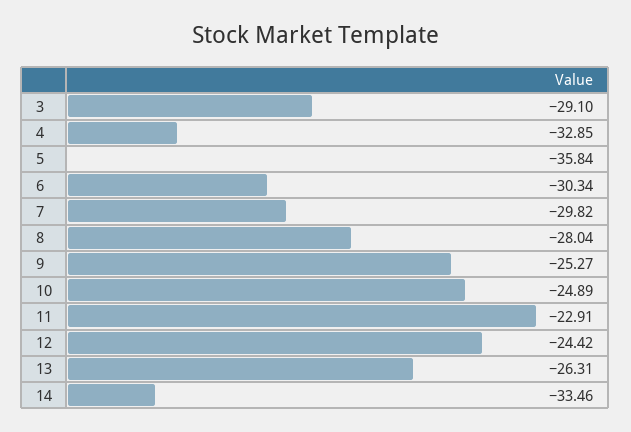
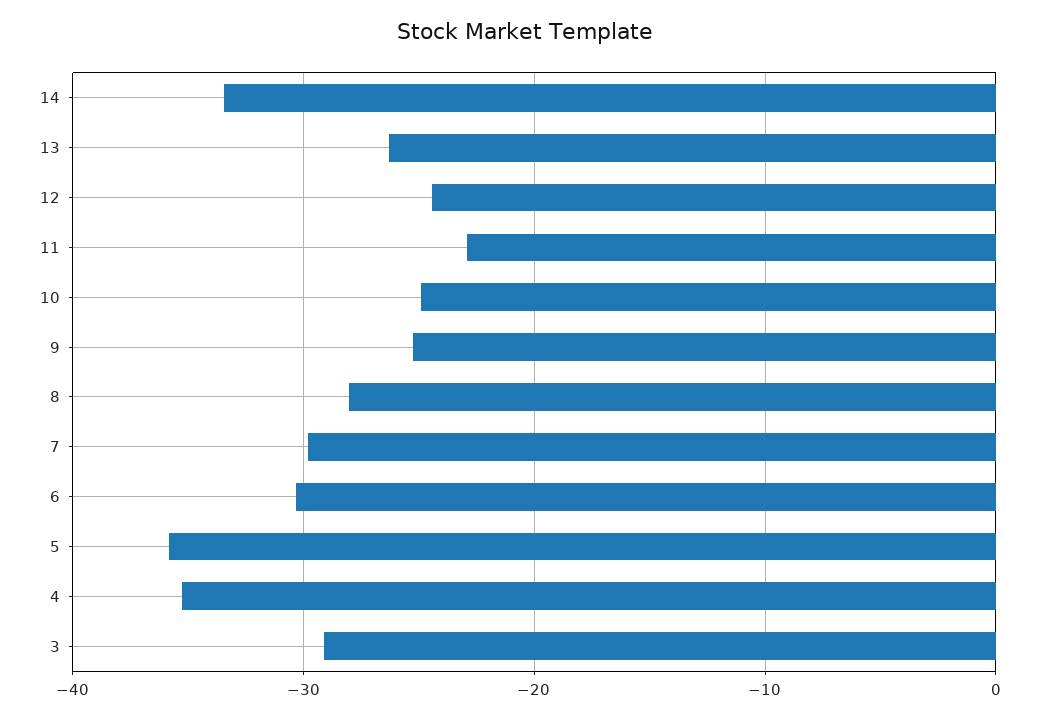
4: -32.85 -> -35

